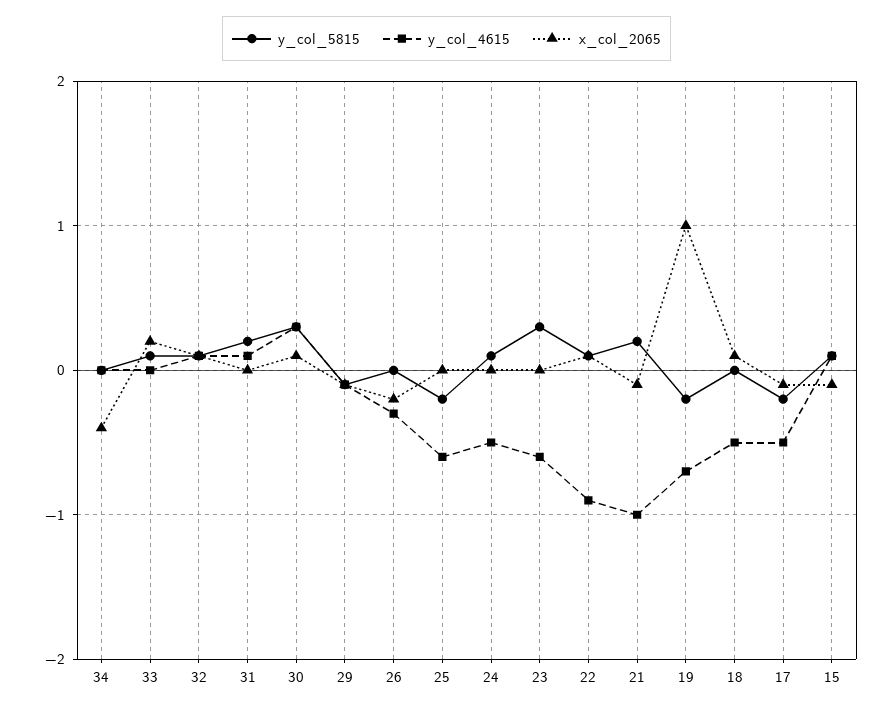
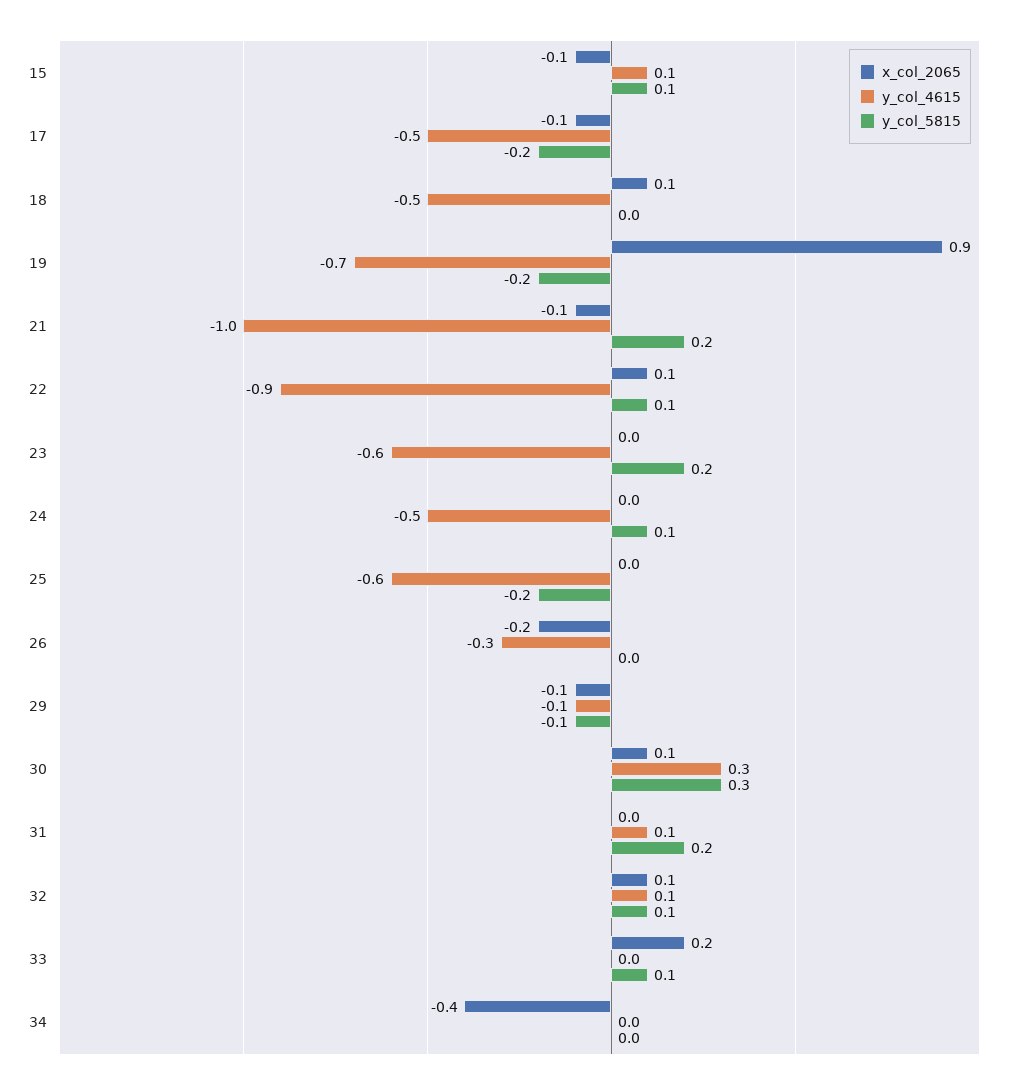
y_col_5815, 23: 0.3 -> 0.2
x_col_2065, 19: 1 -> 0.9

